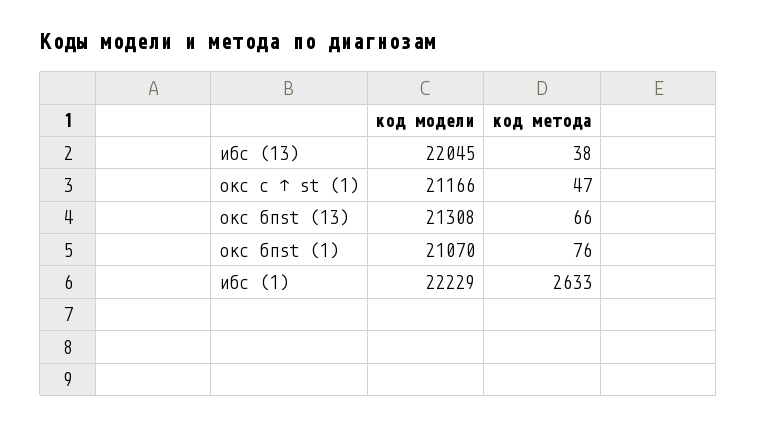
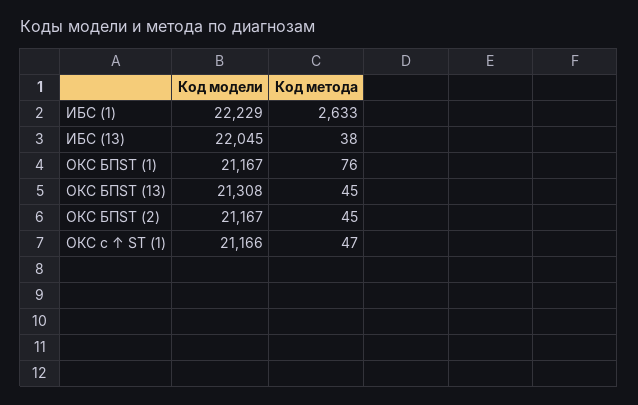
код метода, окс бпst (13): 66 -> 45
код модели, окс бпst (1): 21070 -> 21167
код модели, ОКС БПST (2): none -> 21167
код метода, ОКС БПST (2): none -> 45

